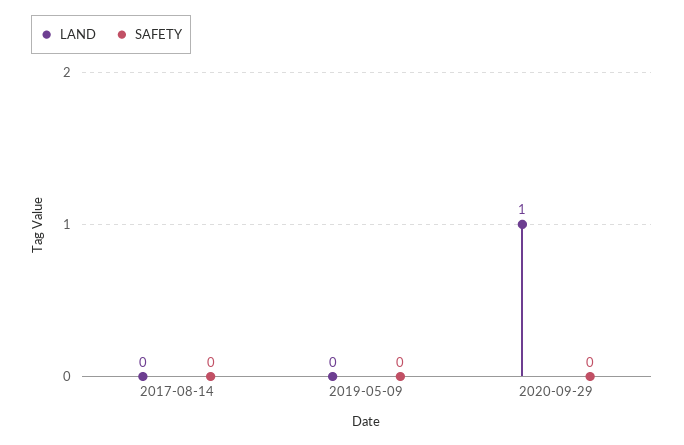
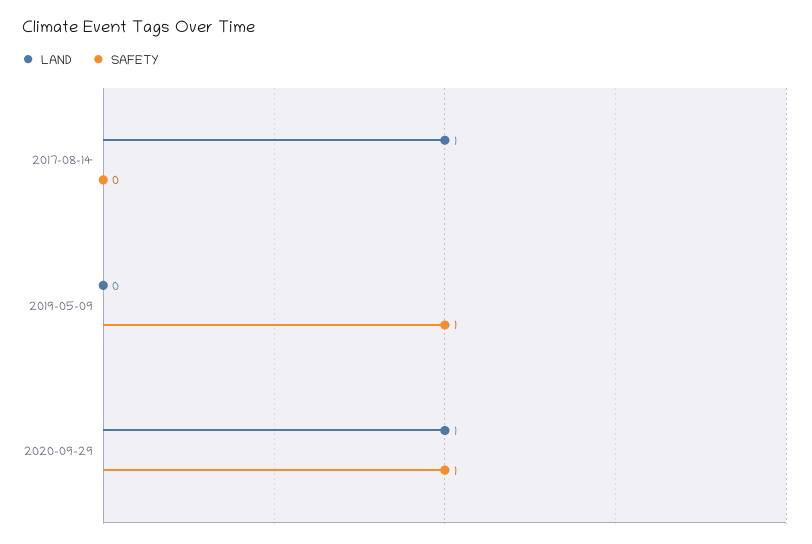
LAND, 2017-08-14: 0 -> 1
SAFETY, 2019-05-09: 0 -> 1
SAFETY, 2020-09-29: 0 -> 1

